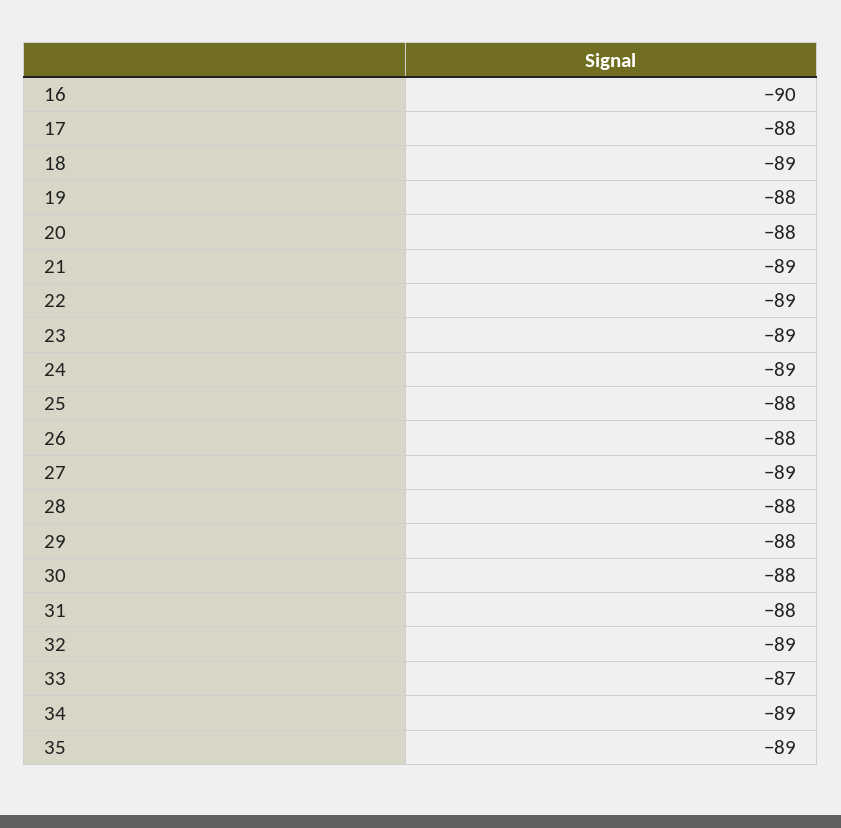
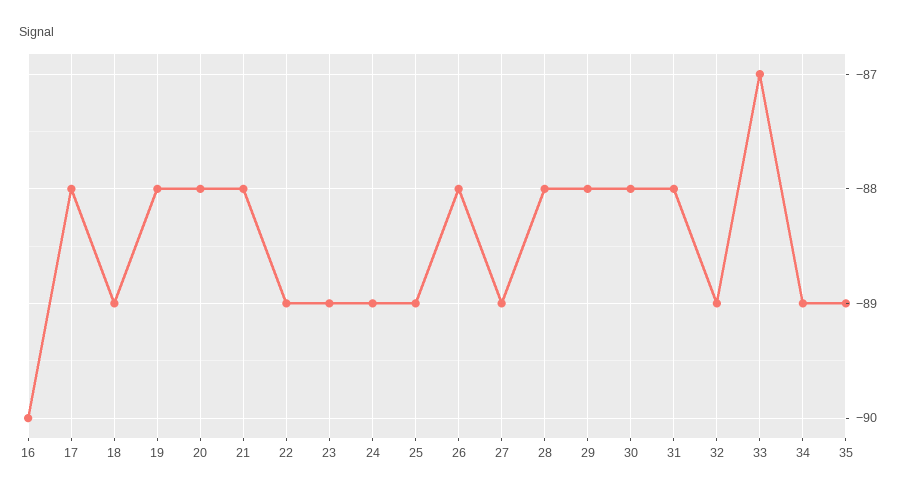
21: -89 -> -88
25: -88 -> -89

